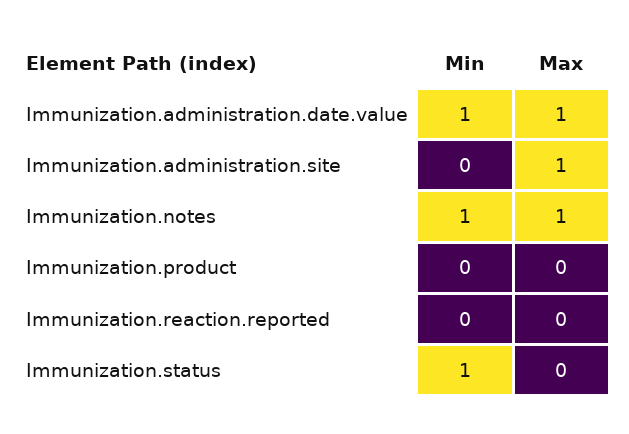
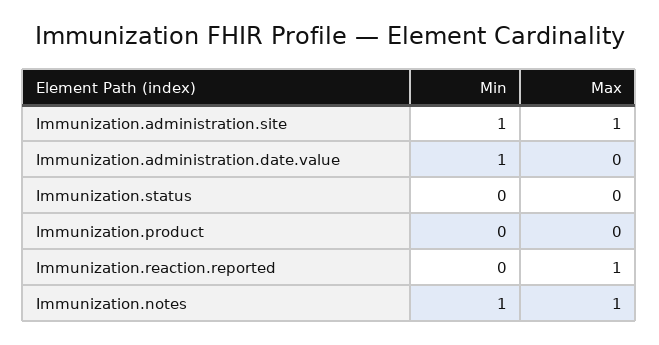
Max, Immunization.administration.date.value: 1 -> 0
Min, Immunization.administration.site: 0 -> 1
Max, Immunization.reaction.reported: 0 -> 1
Min, Immunization.status: 1 -> 0

